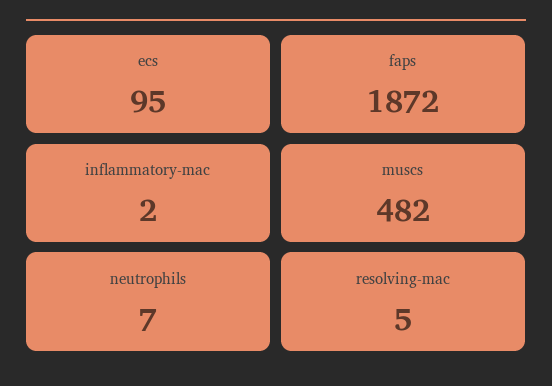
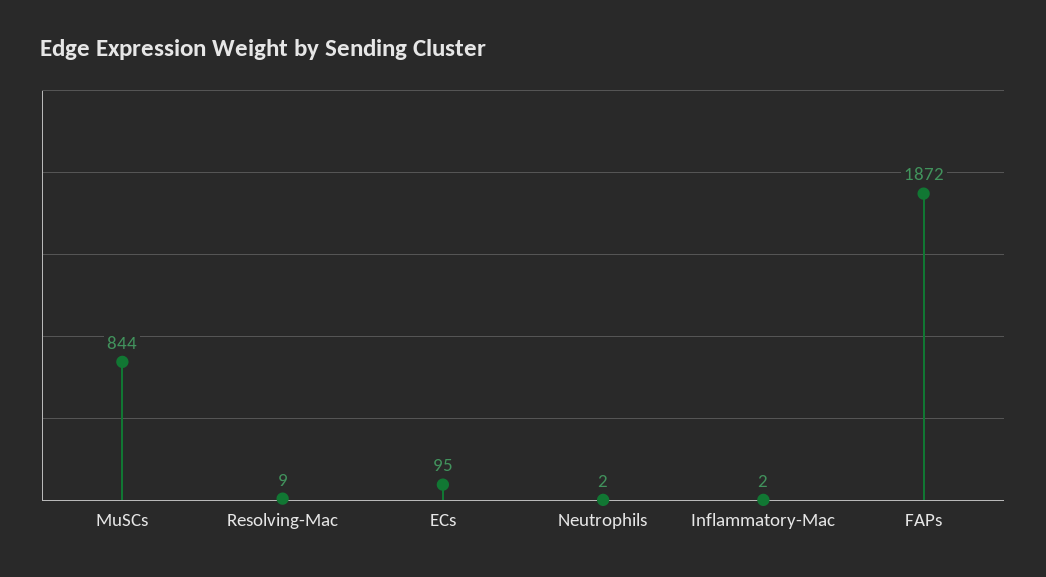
muscs: 482 -> 844
neutrophils: 7 -> 2
resolving-mac: 5 -> 9

